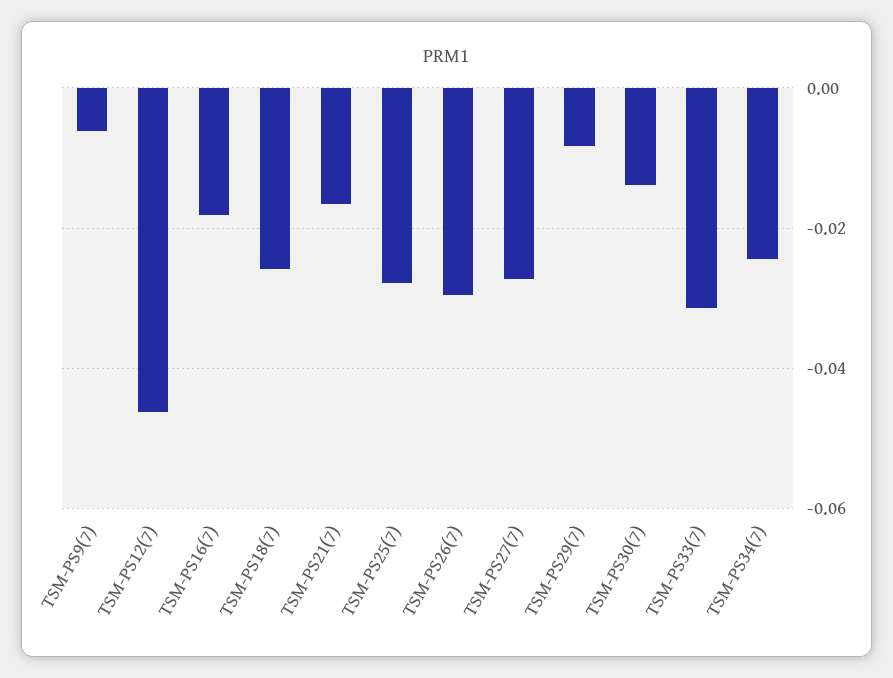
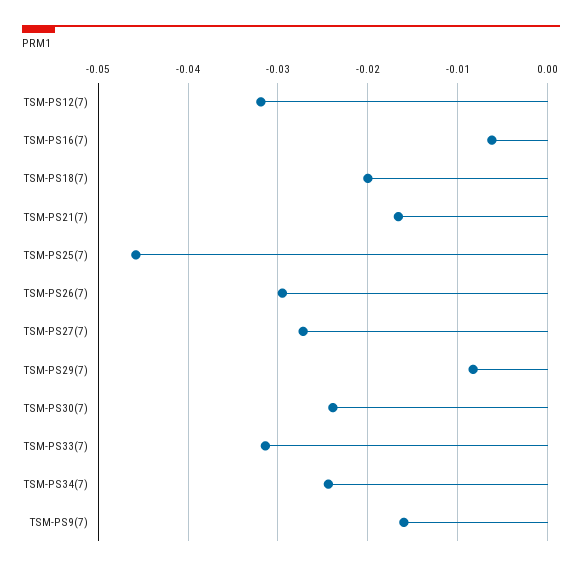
TSM-PS9(7): -0.006 -> -0.016
TSM-PS12(7): -0.046 -> -0.032
TSM-PS16(7): -0.018 -> -0.006
TSM-PS18(7): -0.026 -> -0.02
TSM-PS25(7): -0.028 -> -0.046
TSM-PS30(7): -0.014 -> -0.024

